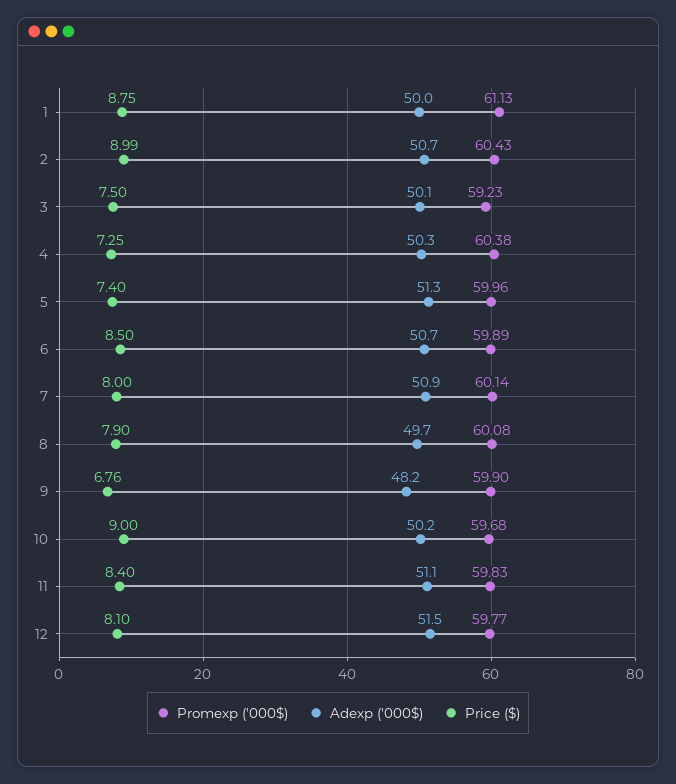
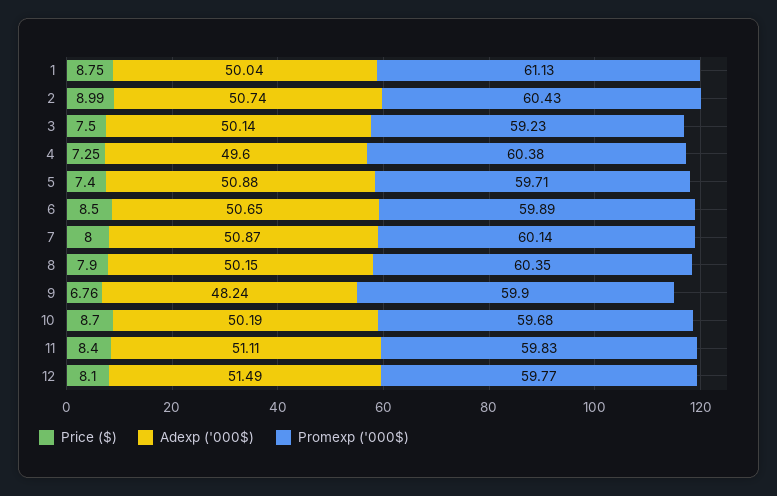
Adexp ('000$), 4: 50.3 -> 49.6
Promexp ('000$), 5: 59.96 -> 59.71
Adexp ('000$), 5: 51.3 -> 50.88
Promexp ('000$), 8: 60.08 -> 60.35
Adexp ('000$), 8: 49.7 -> 50.15
Price ($), 10: 9 -> 8.7

